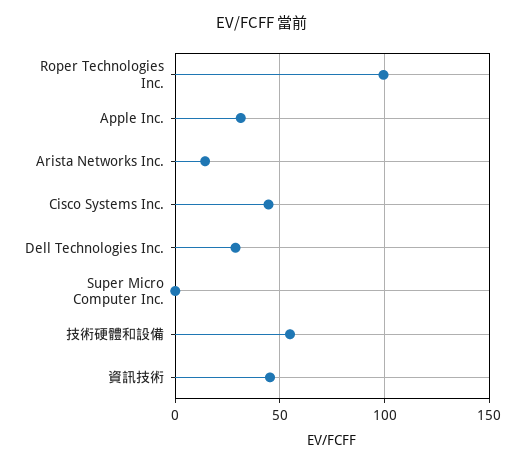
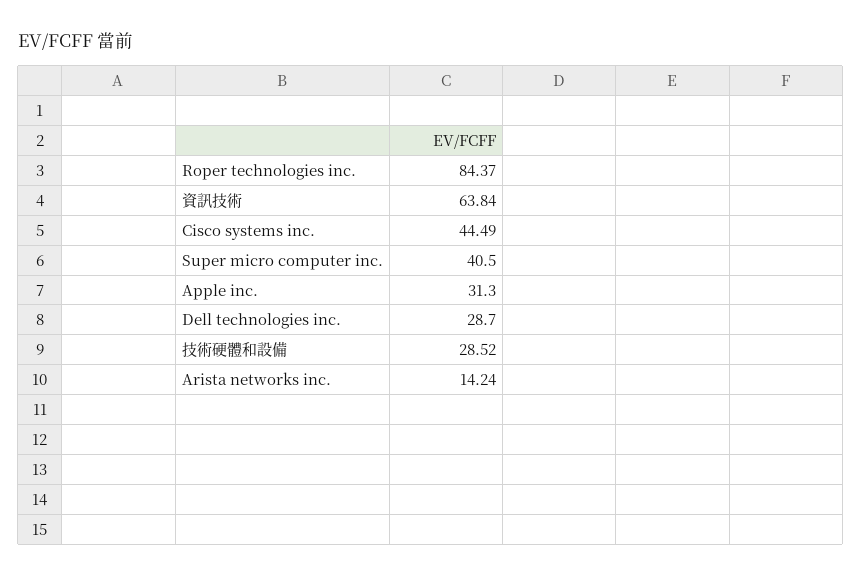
Roper Technologies Inc.: 100 -> 84.37
Super Micro Computer Inc.: 0 -> 40.5
技術硬體和設備: 55 -> 28.52
資訊技術: 45 -> 63.84

